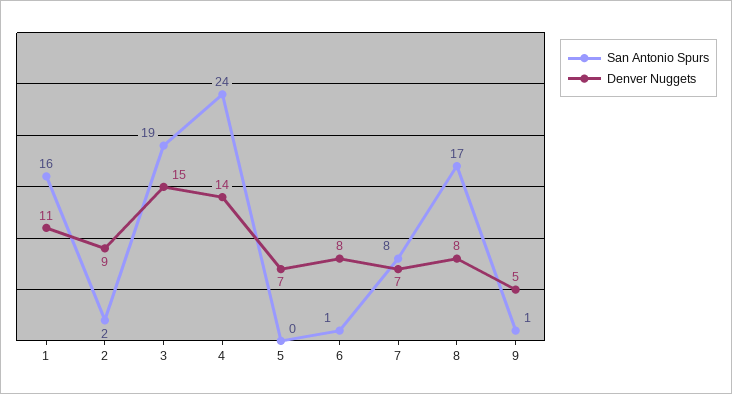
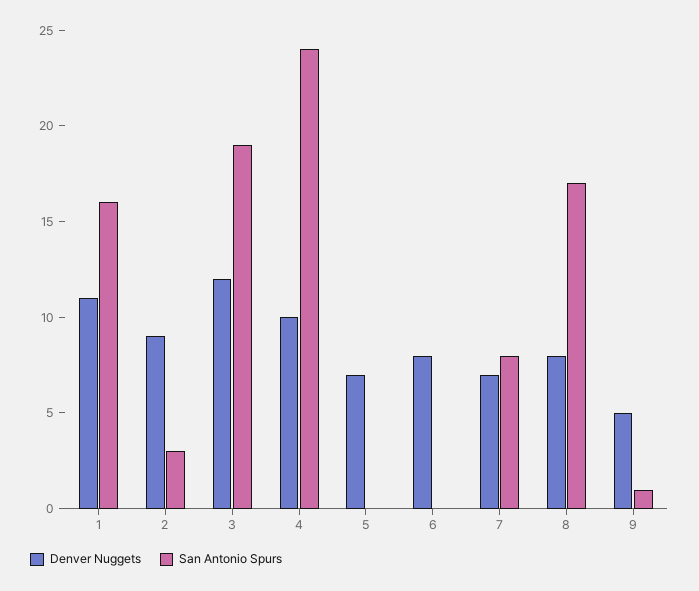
San Antonio Spurs, 2: 2 -> 3
Denver Nuggets, 3: 15 -> 12
Denver Nuggets, 4: 14 -> 10
San Antonio Spurs, 6: 1 -> 0

